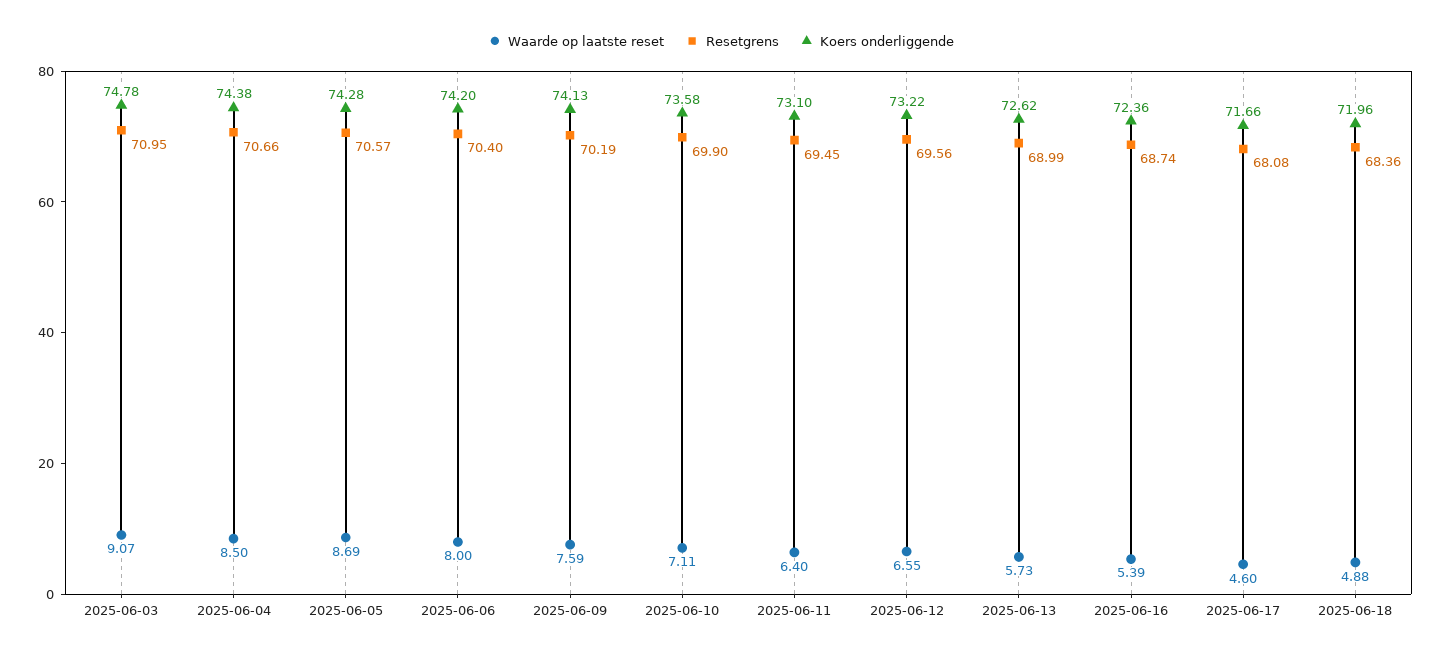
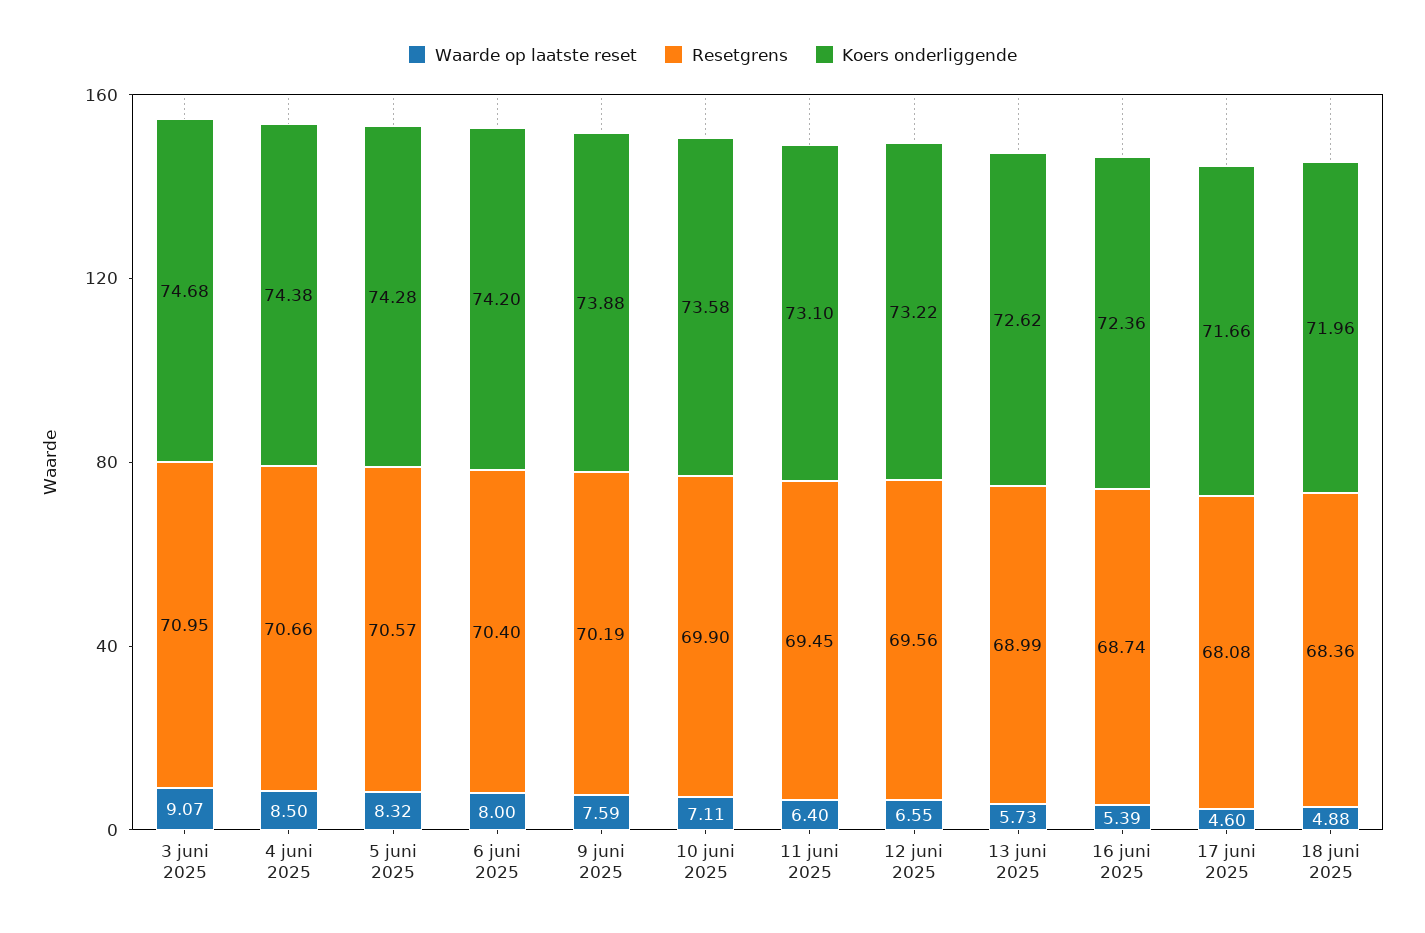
Koers onderliggende, 2025-06-03: 74.78 -> 74.68
Waarde op laatste reset, 2025-06-05: 8.69 -> 8.32
Koers onderliggende, 2025-06-09: 74.13 -> 73.88

